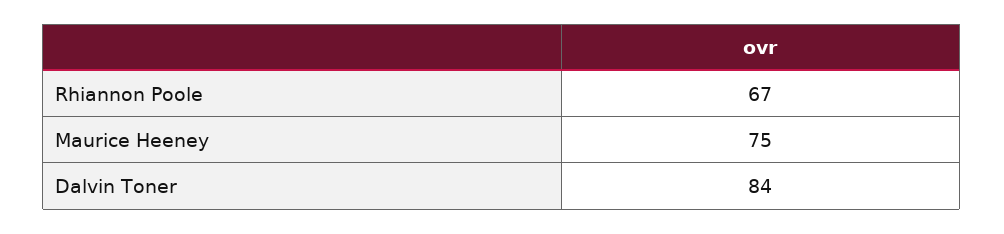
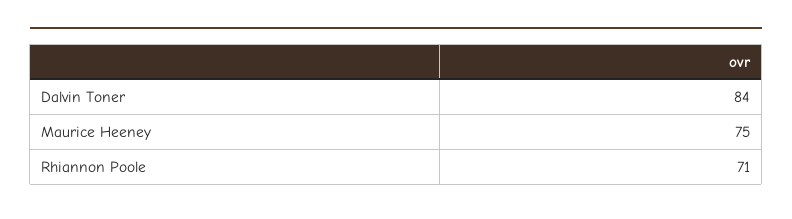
Rhiannon Poole: 67 -> 71

